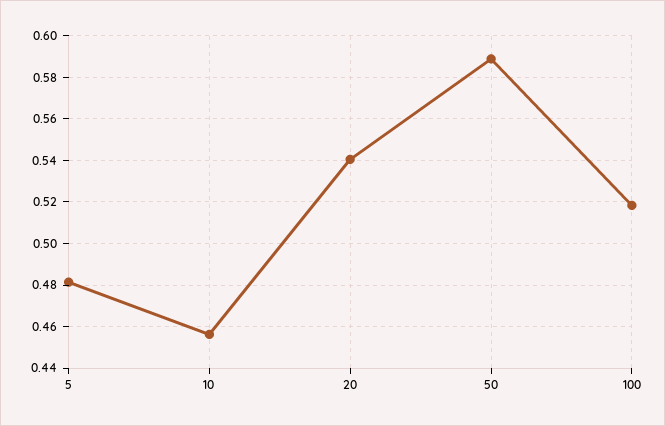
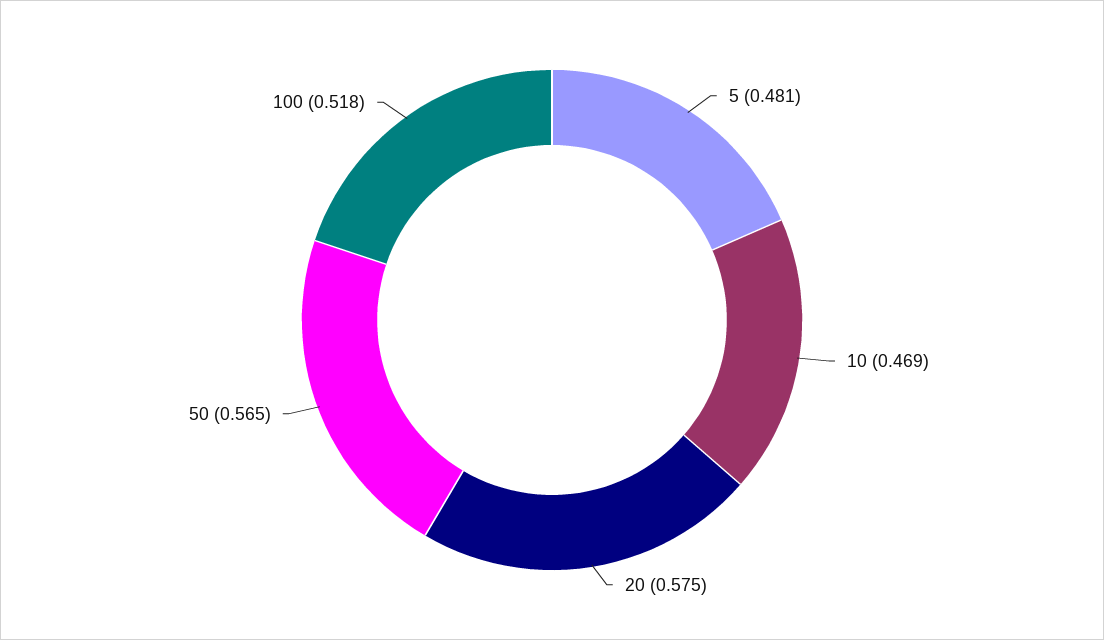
10: 0.455 -> 0.469
20: 0.54 -> 0.575
50: 0.59 -> 0.565

